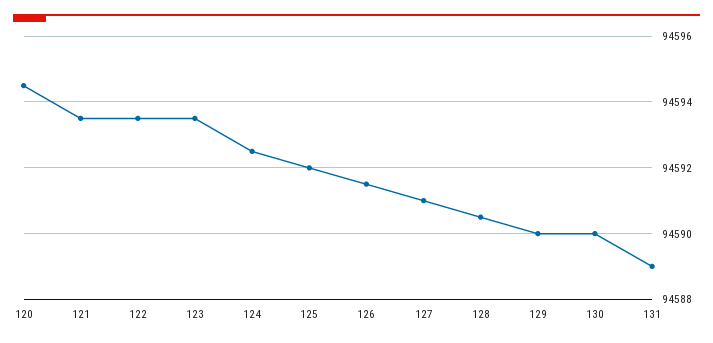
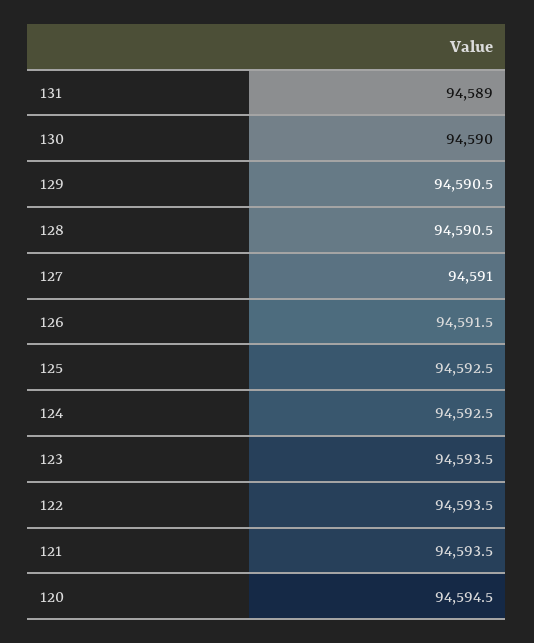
125: 94592 -> 94592.5
129: 94590 -> 94590.5

